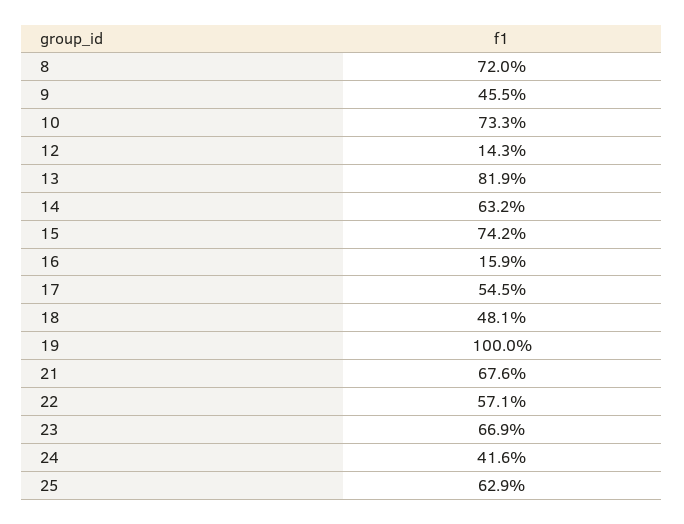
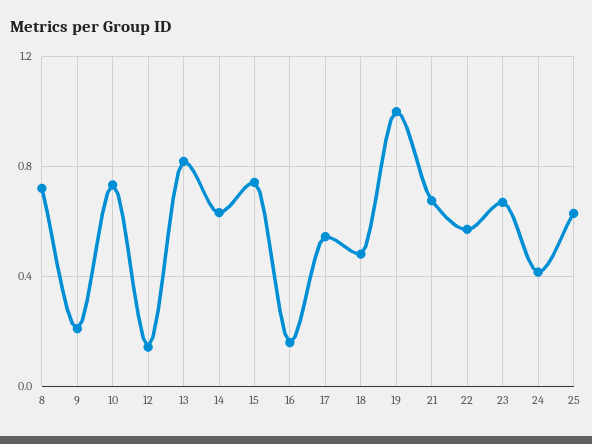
9: 0.455 -> 0.2

